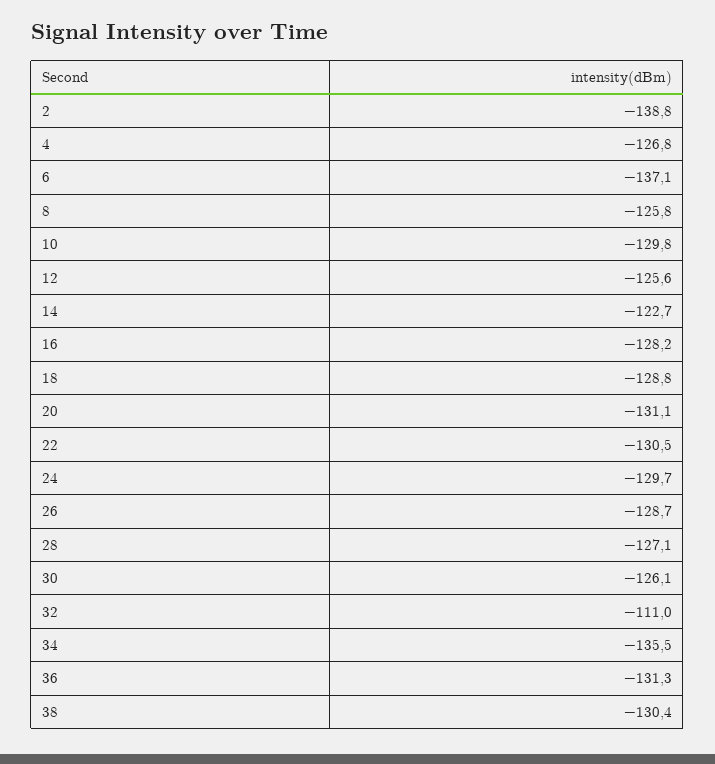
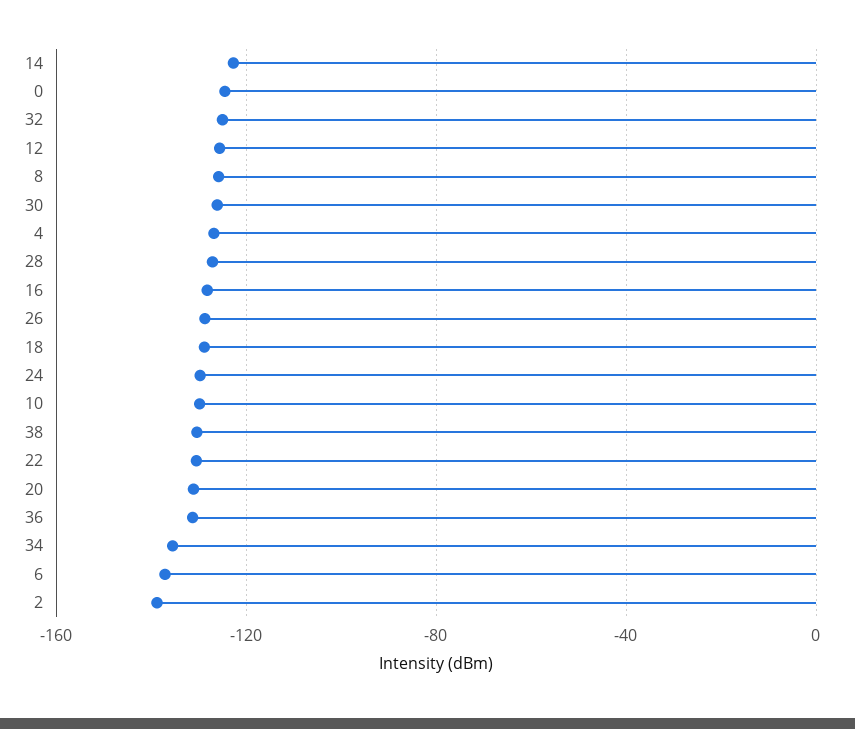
32: -111 -> -125
0: none -> -125

